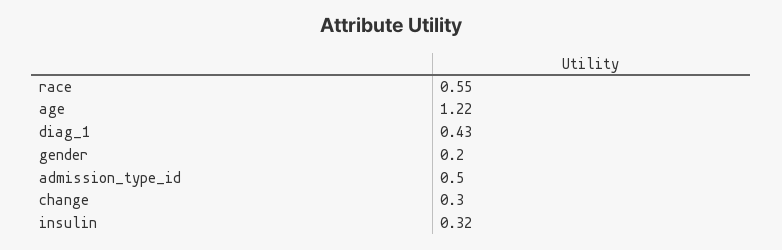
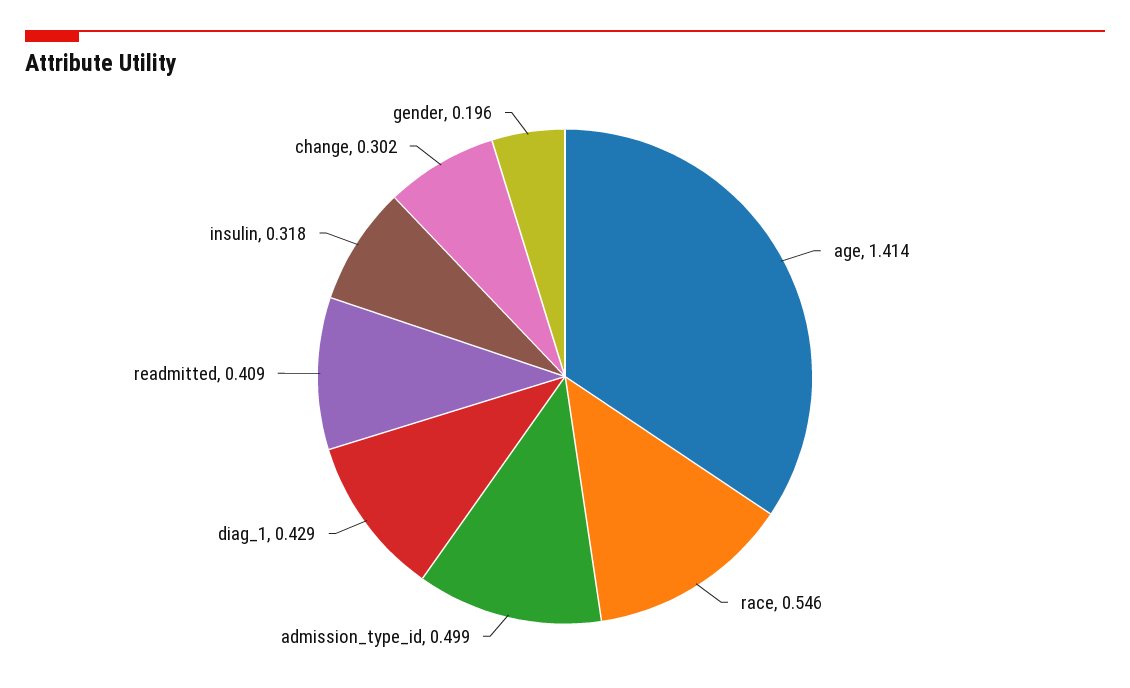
age: 1.22 -> 1.414
readmitted: none -> 0.409

